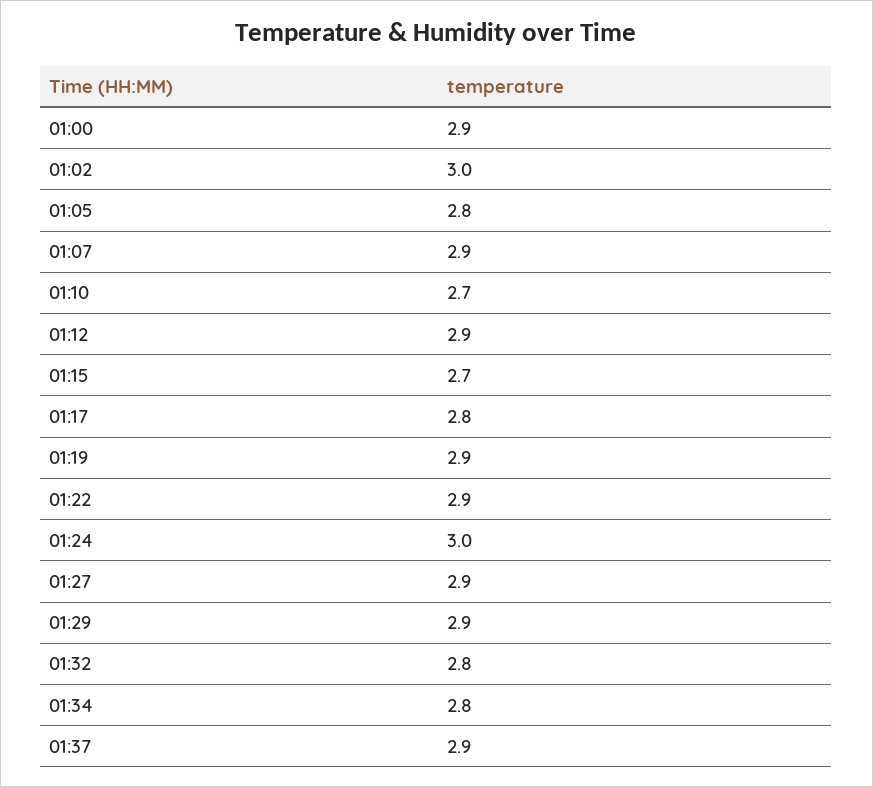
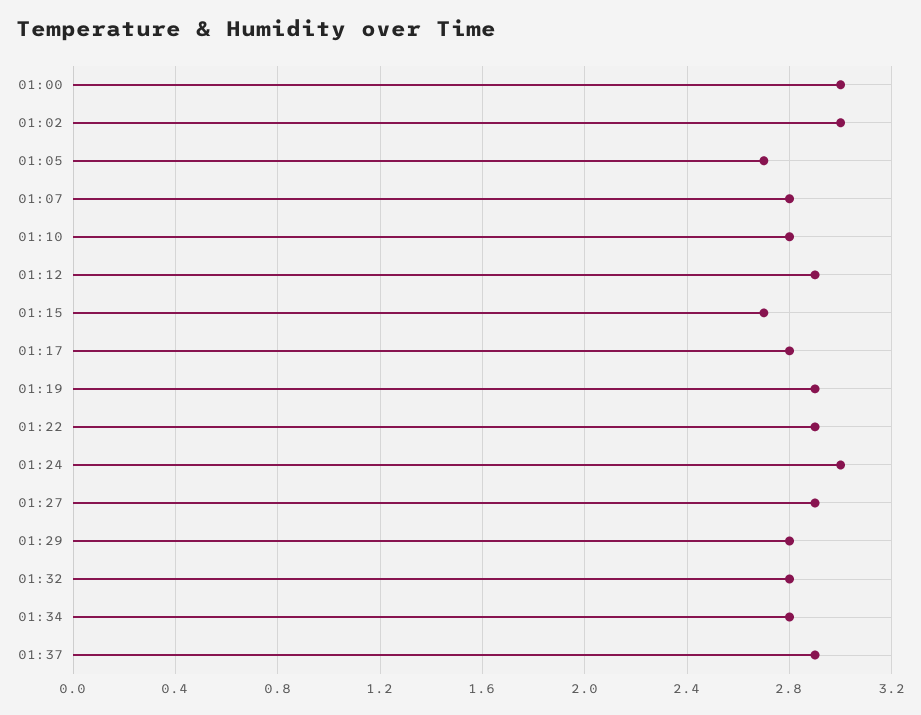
01:00: 2.9 -> 3
01:05: 2.8 -> 2.7
01:07: 2.9 -> 2.8
01:10: 2.7 -> 2.8
01:29: 2.9 -> 2.8

